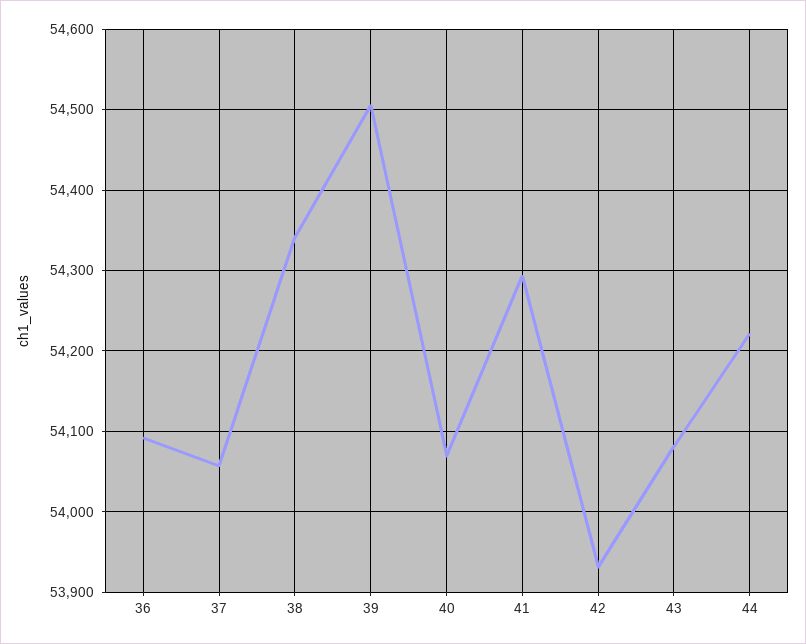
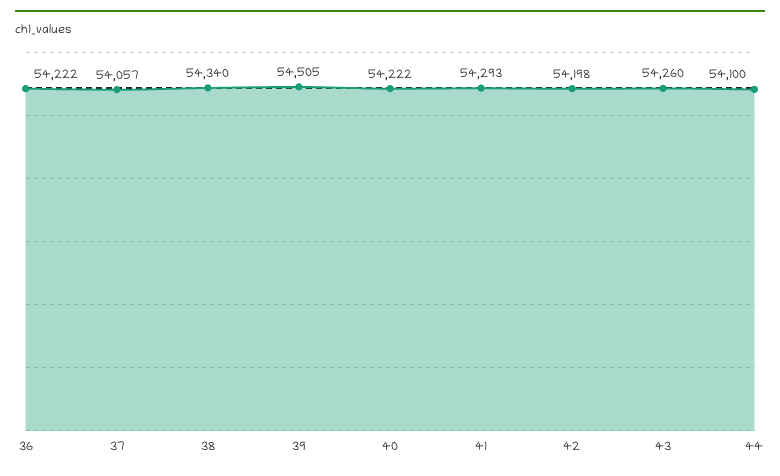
36: 54090 -> 54222
40: 54070 -> 54222
42: 53930 -> 54198
43: 54080 -> 54260
44: 54220 -> 54100

